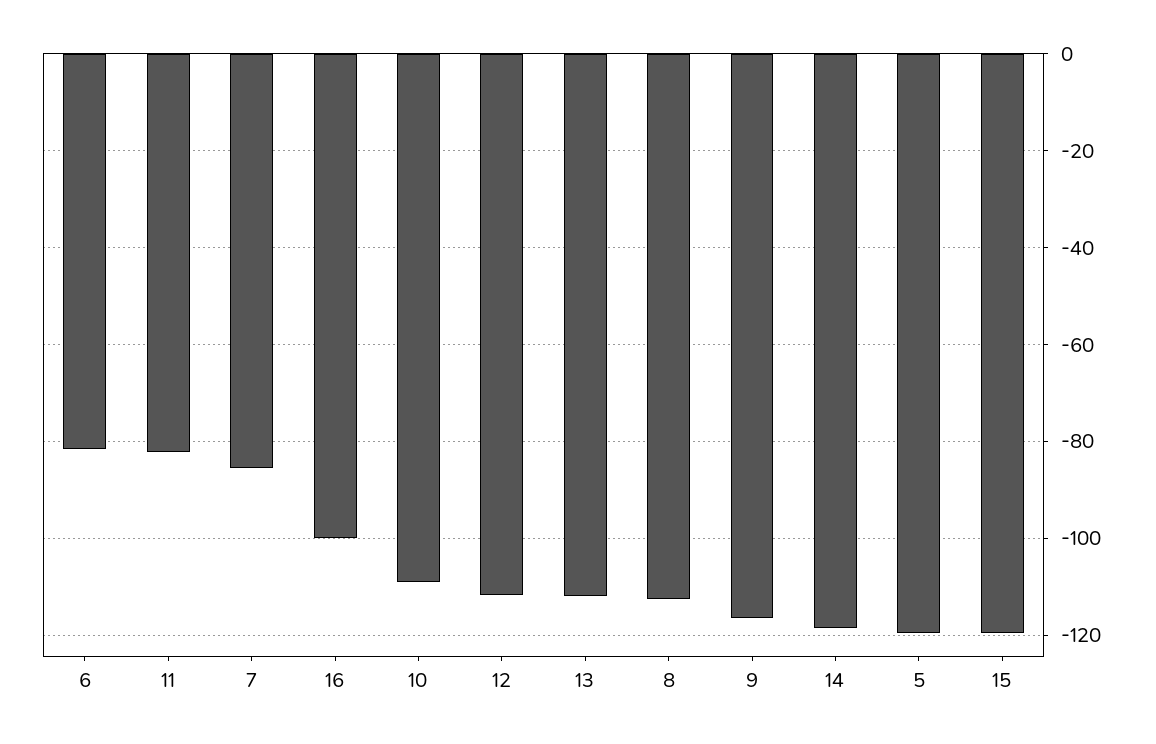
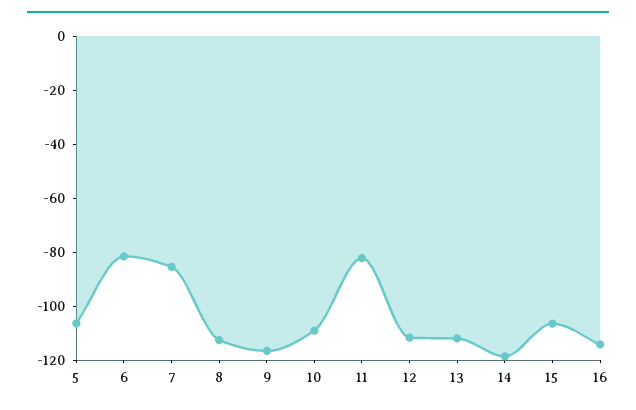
16: -100 -> -115
5: -120 -> -105
15: -120 -> -105

